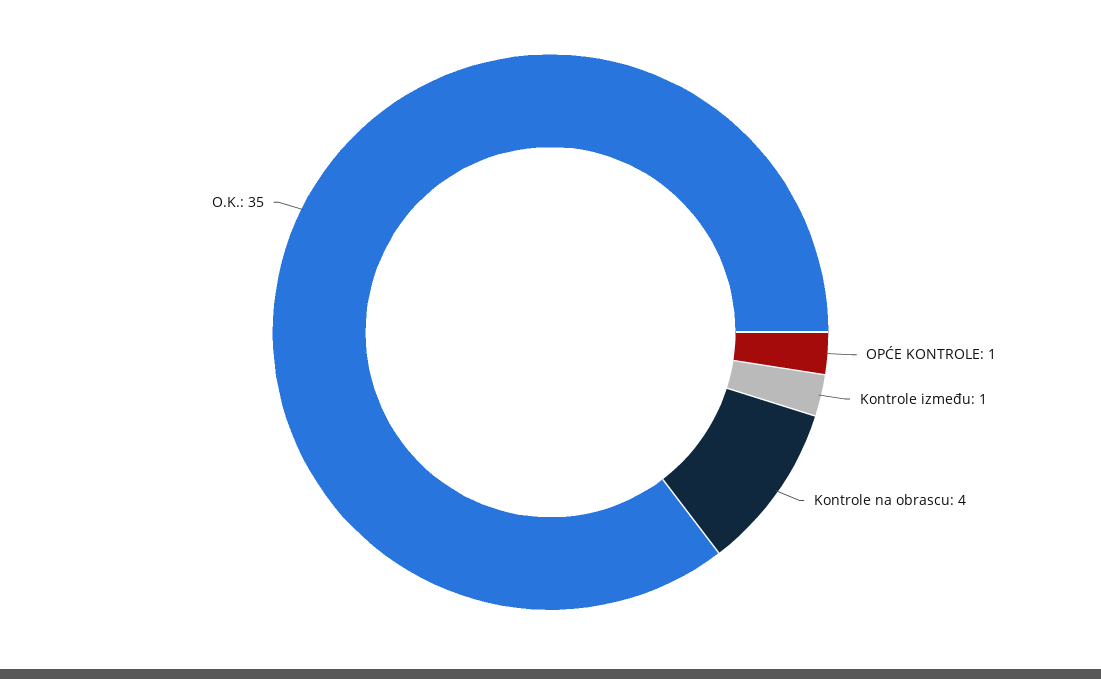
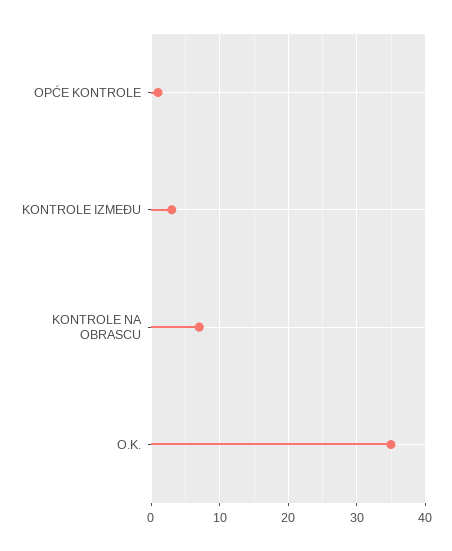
Kontrole između: 1 -> 3
Kontrole na obrascu: 4 -> 7

